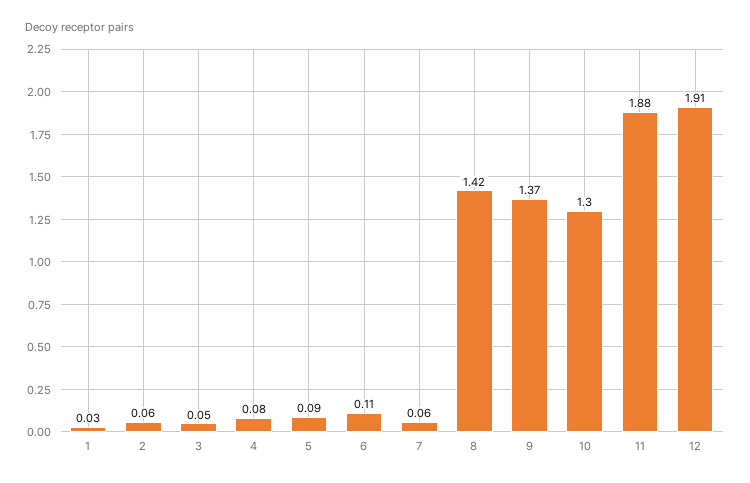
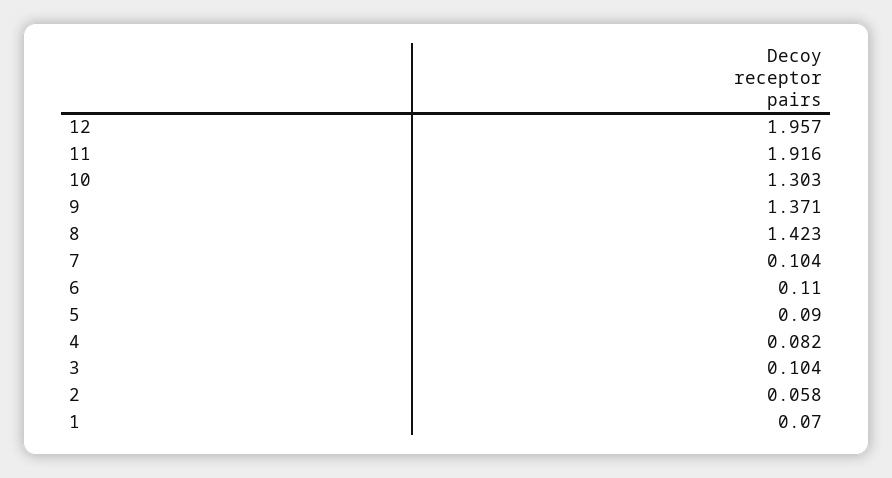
1: 0.03 -> 0.07
3: 0.05 -> 0.104
7: 0.06 -> 0.104
11: 1.88 -> 1.916
12: 1.91 -> 1.957

